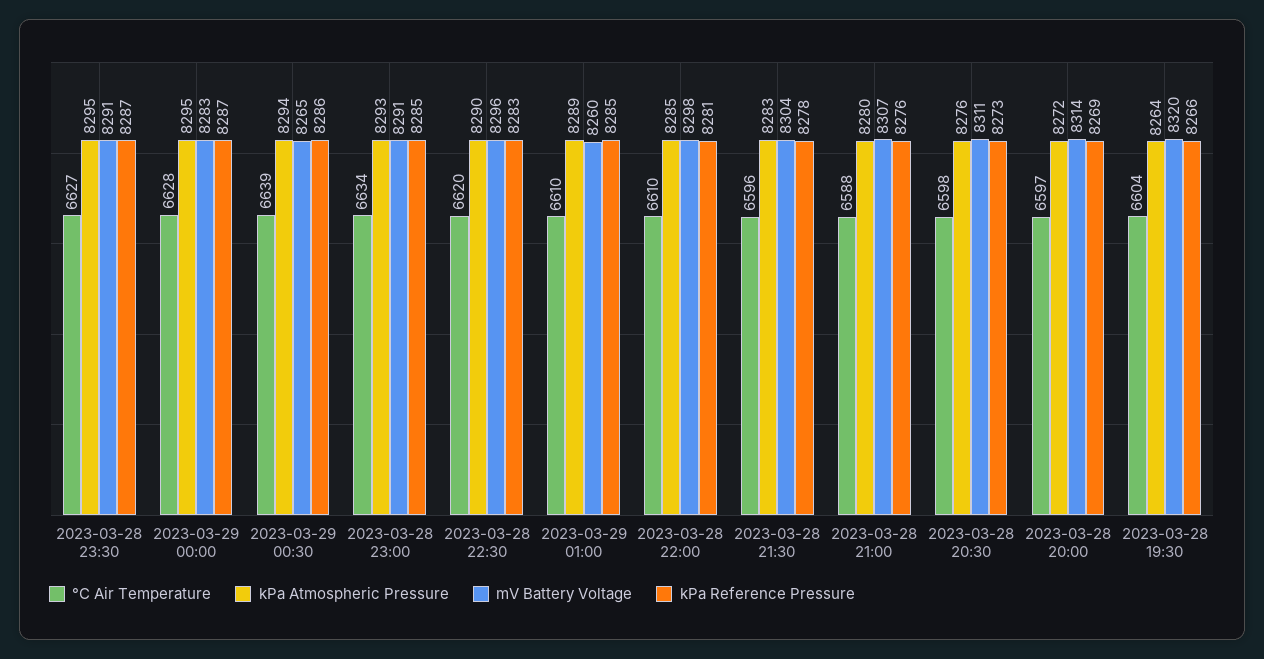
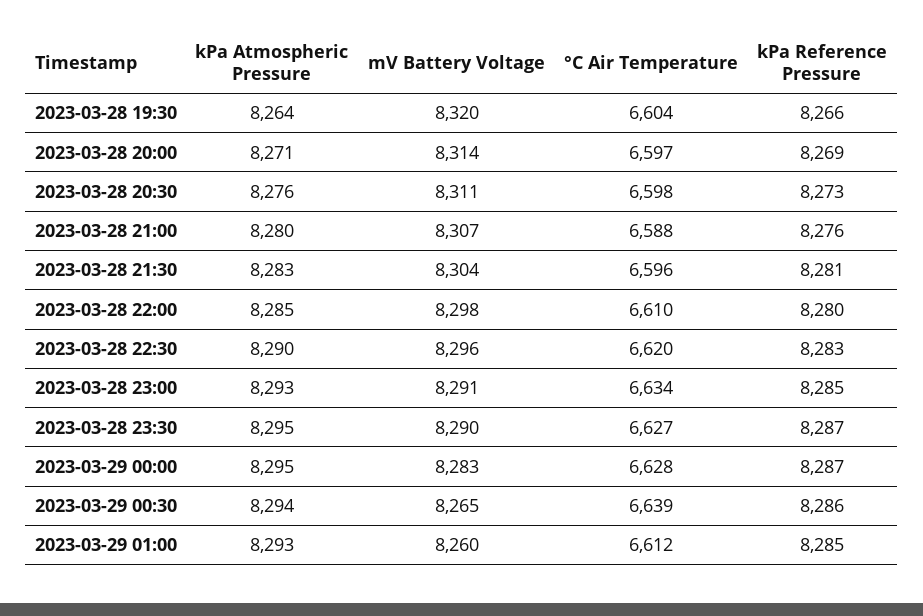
mV Battery Voltage, 2023-03-28 23:30: 8291 -> 8290
°C Air Temperature, 2023-03-29 01:00: 6610 -> 6612
kPa Atmospheric Pressure, 2023-03-29 01:00: 8289 -> 8293
kPa Reference Pressure, 2023-03-28 22:00: 8281 -> 8280
kPa Reference Pressure, 2023-03-28 21:30: 8278 -> 8281
kPa Atmospheric Pressure, 2023-03-28 20:00: 8272 -> 8271

